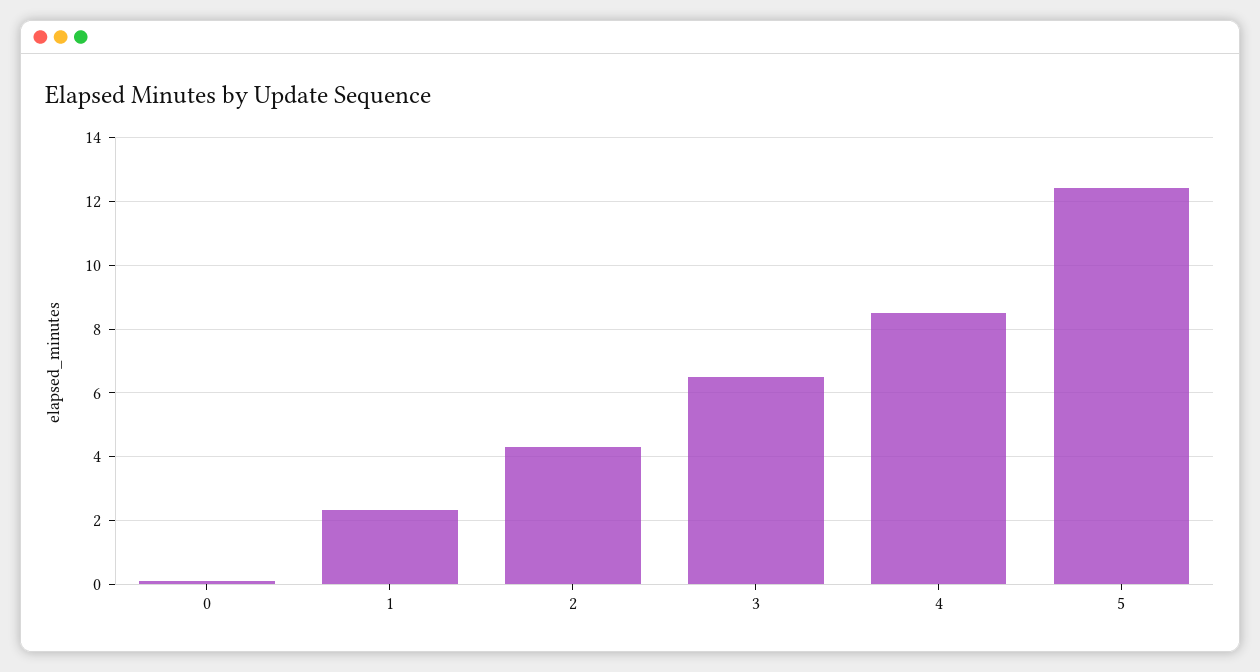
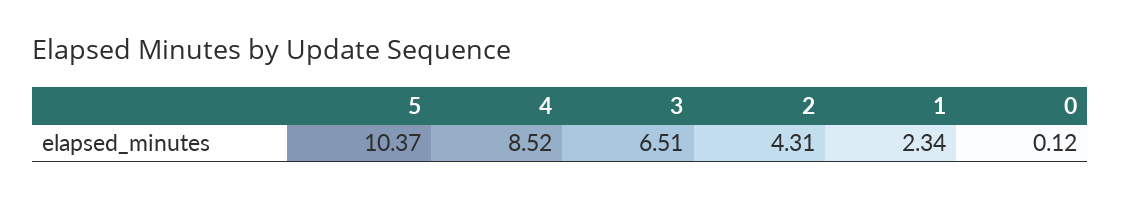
5: 12.4 -> 10.37

